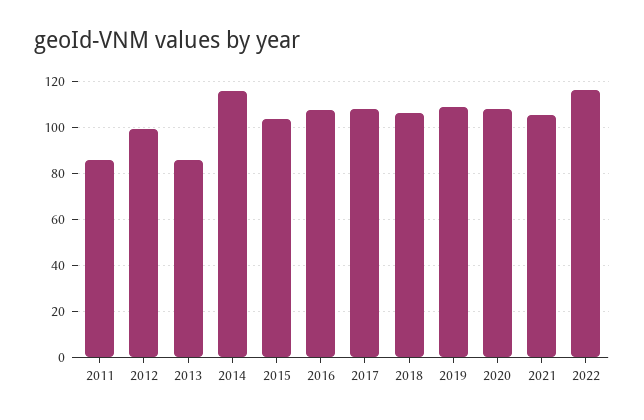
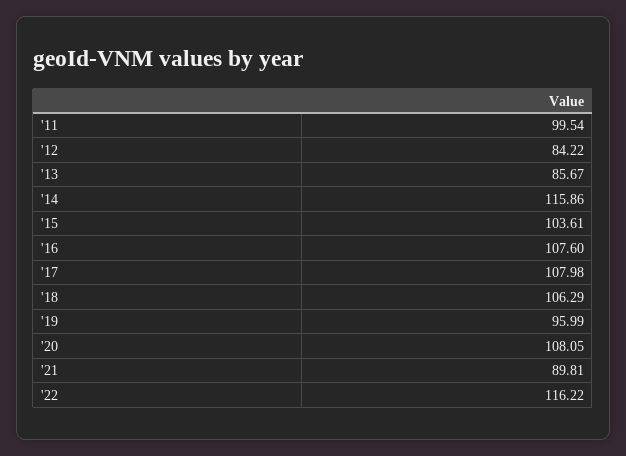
2011: 85 -> 99.54
2012: 100 -> 84.22
2019: 110 -> 95.99
2021: 105 -> 89.81

